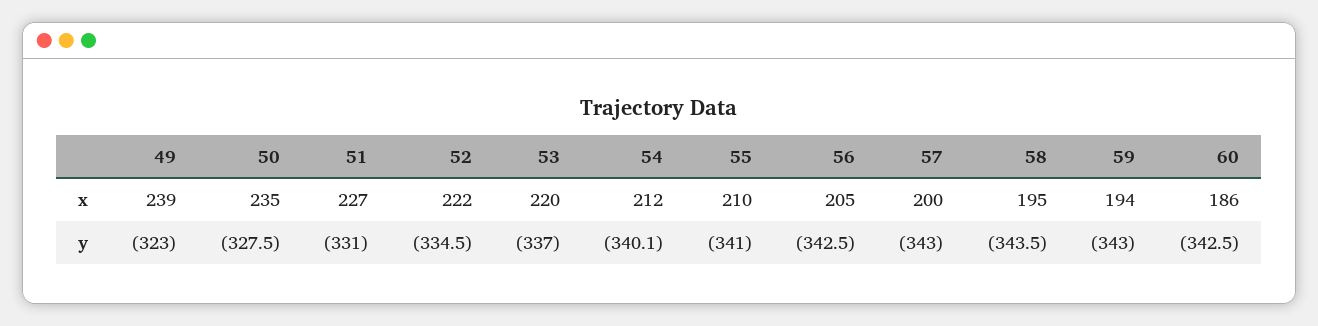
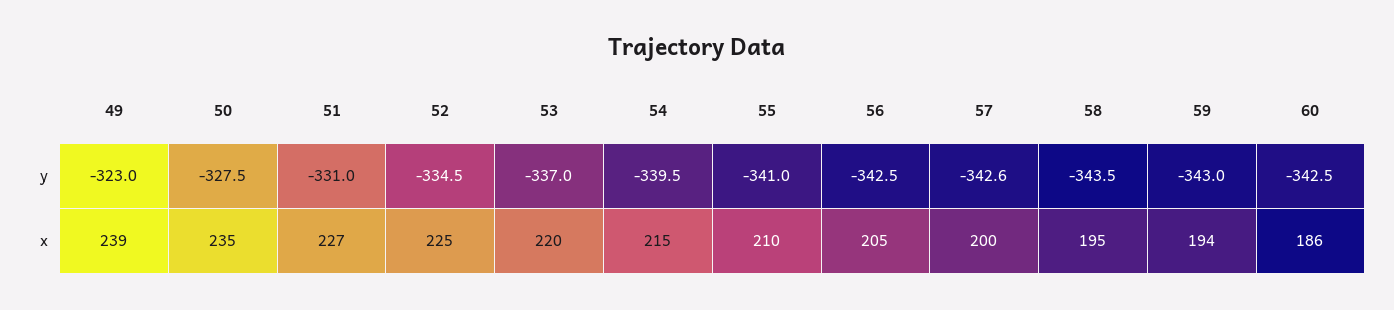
52, x: 222 -> 225
54, x: 212 -> 215
54, y: -340.1 -> -339.5
57, y: -343 -> -342.6

